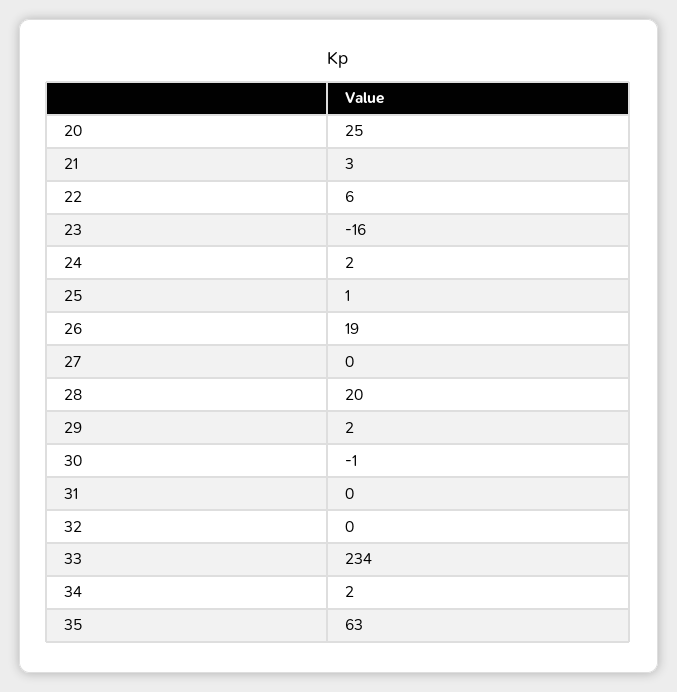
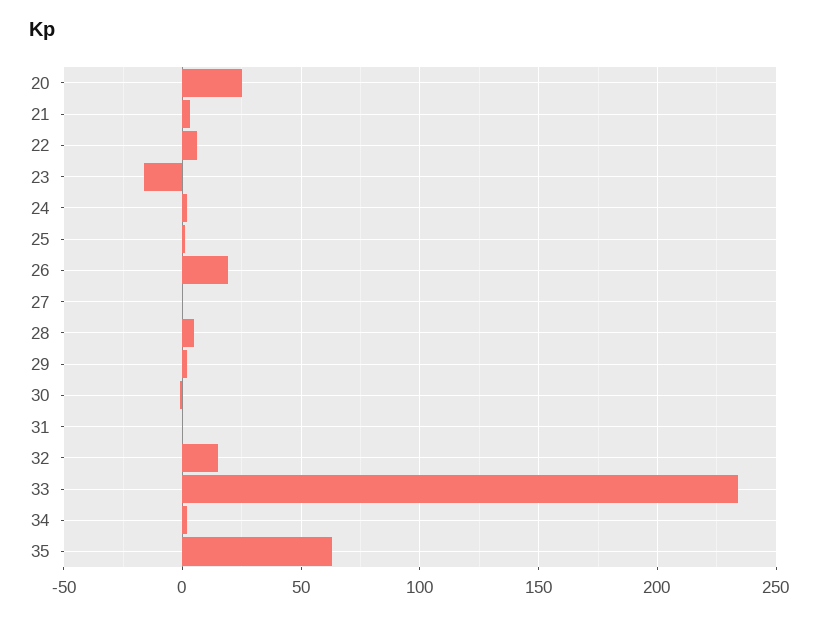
28: 20 -> 5
32: 0 -> 15

